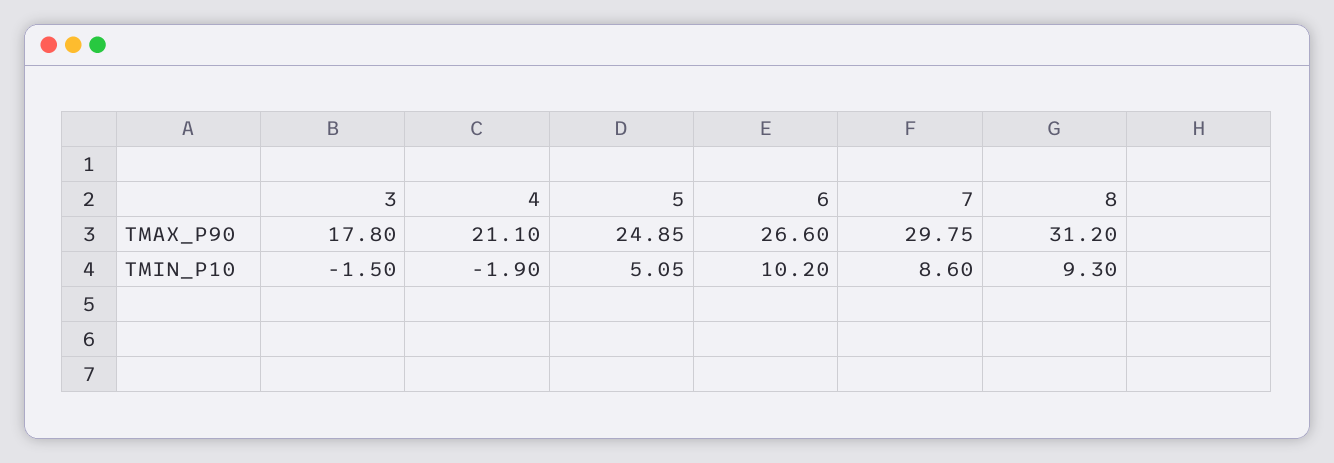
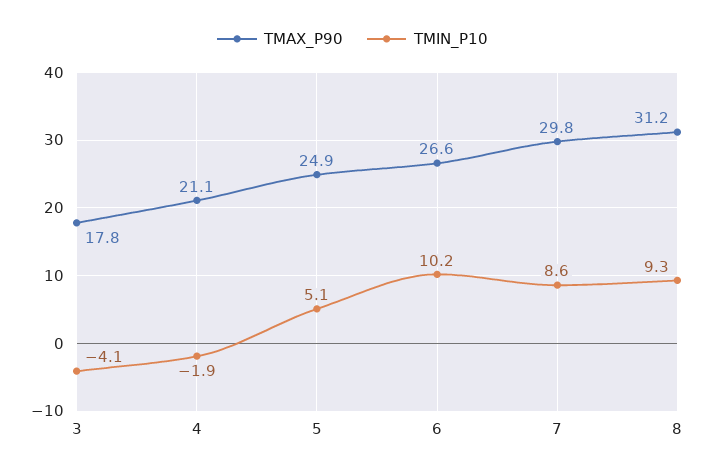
TMIN_P10, 3: -1.5 -> -4.1

